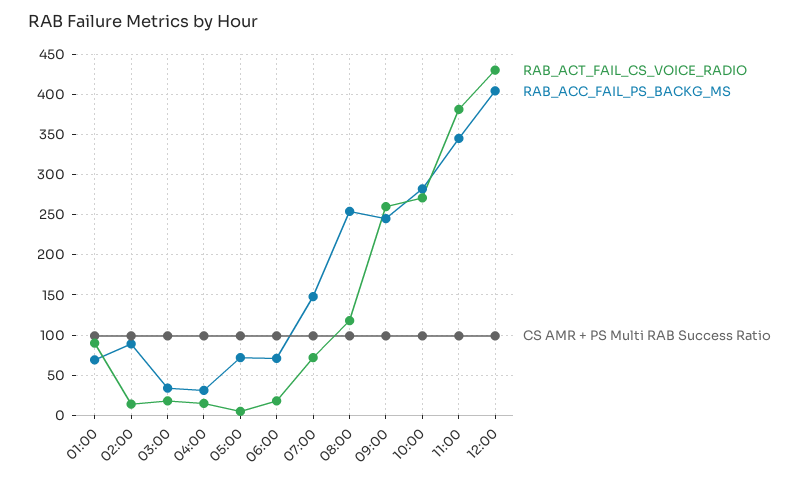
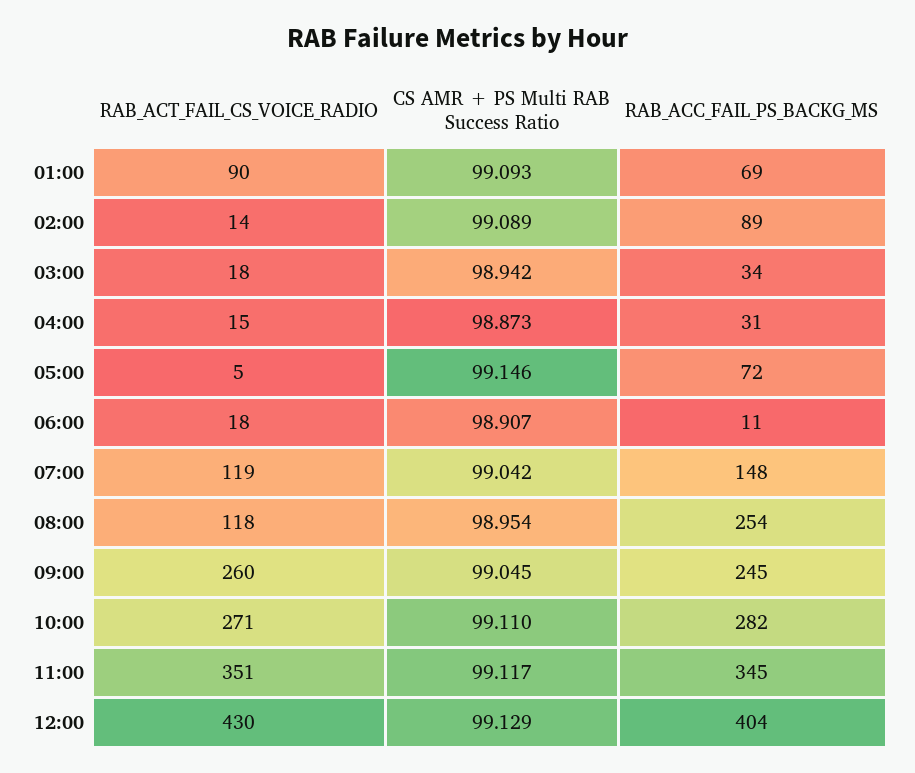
RAB_ACC_FAIL_PS_BACKG_MS, 06:00: 70 -> 11
RAB_ACT_FAIL_CS_VOICE_RADIO, 07:00: 70 -> 119
RAB_ACT_FAIL_CS_VOICE_RADIO, 11:00: 380 -> 351

